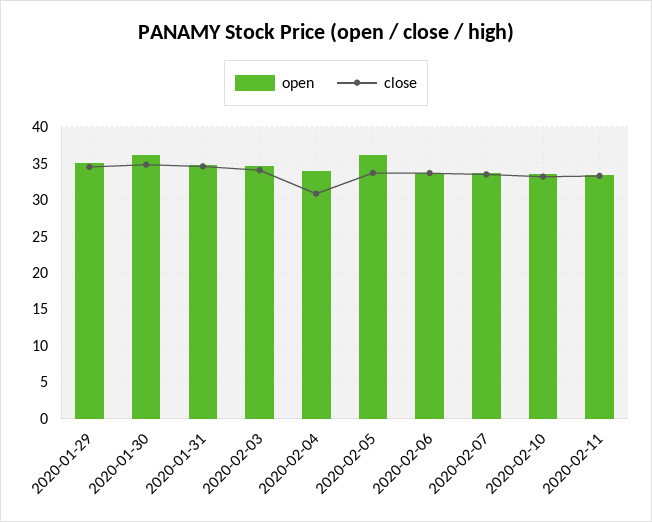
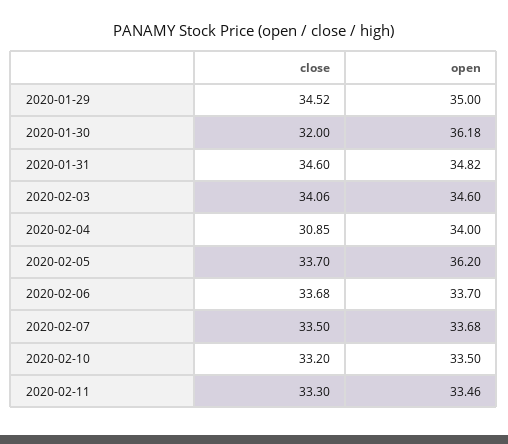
close, 2020-01-30: 35 -> 32

